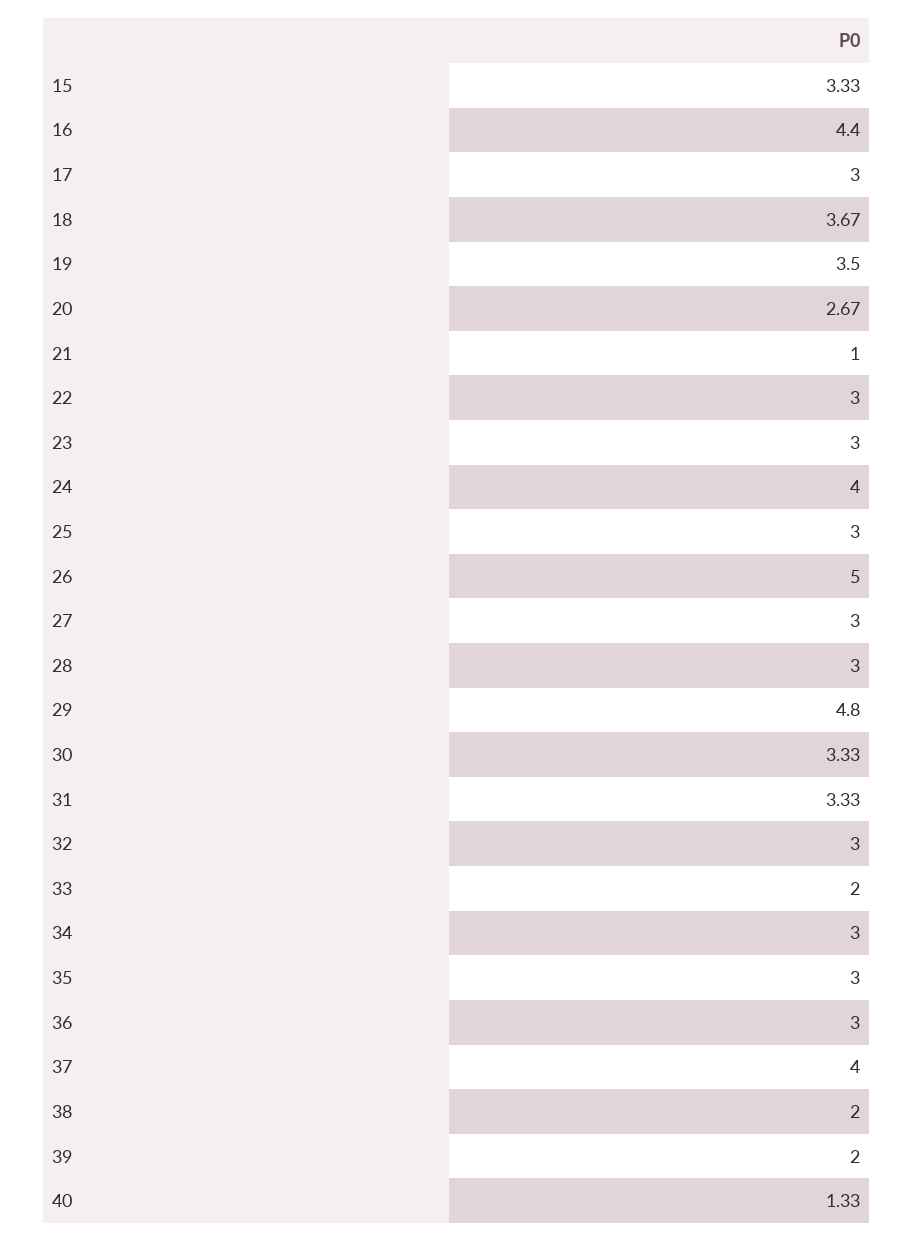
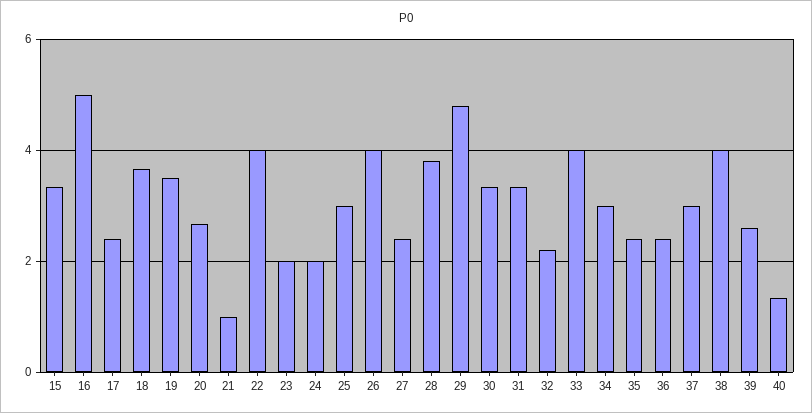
16: 4.4 -> 5
17: 3 -> 2.4
22: 3 -> 4
23: 3 -> 2
24: 4 -> 2
26: 5 -> 4
27: 3 -> 2.4
28: 3 -> 3.8
32: 3 -> 2.2
33: 2 -> 4
35: 3 -> 2.4
36: 3 -> 2.4
37: 4 -> 3
38: 2 -> 4
39: 2 -> 2.6

